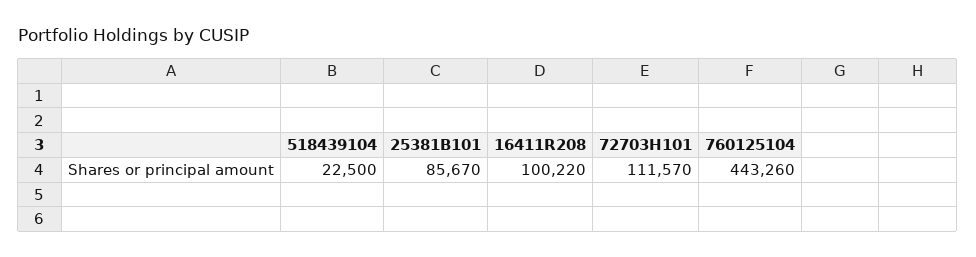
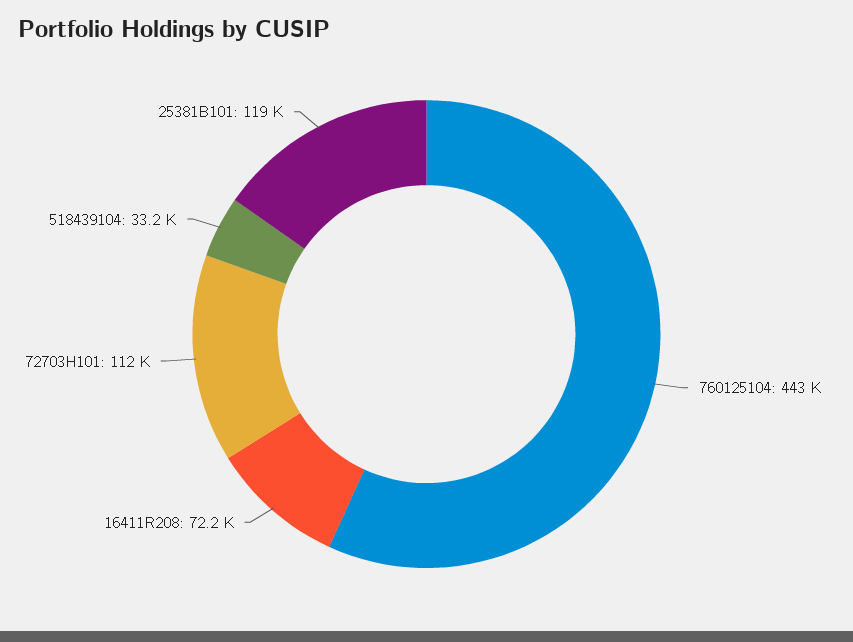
518439104: 22500 -> 33200
25381B101: 85670 -> 119000
16411R208: 100220 -> 72200

